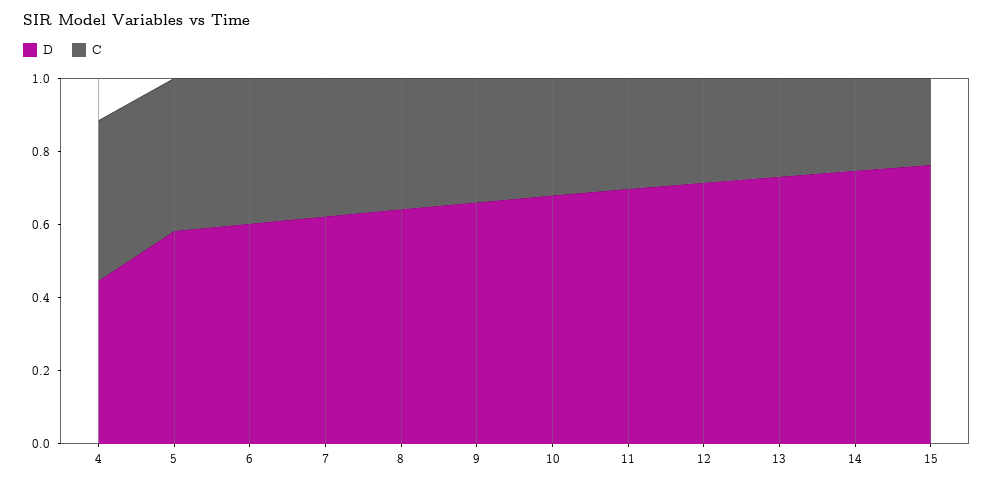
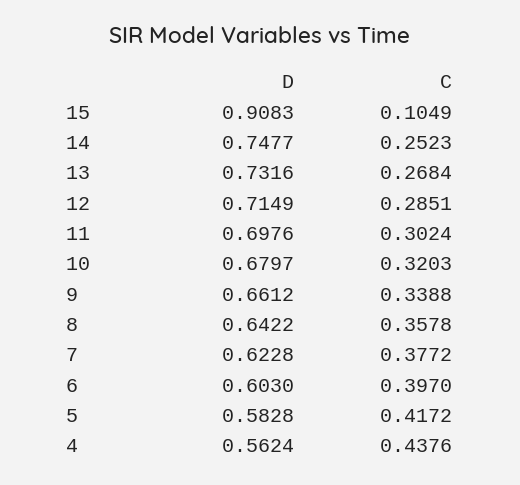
D, 4: 0.45 -> 0.5624
D, 15: 0.75 -> 0.9083
C, 15: 0.25 -> 0.1049

